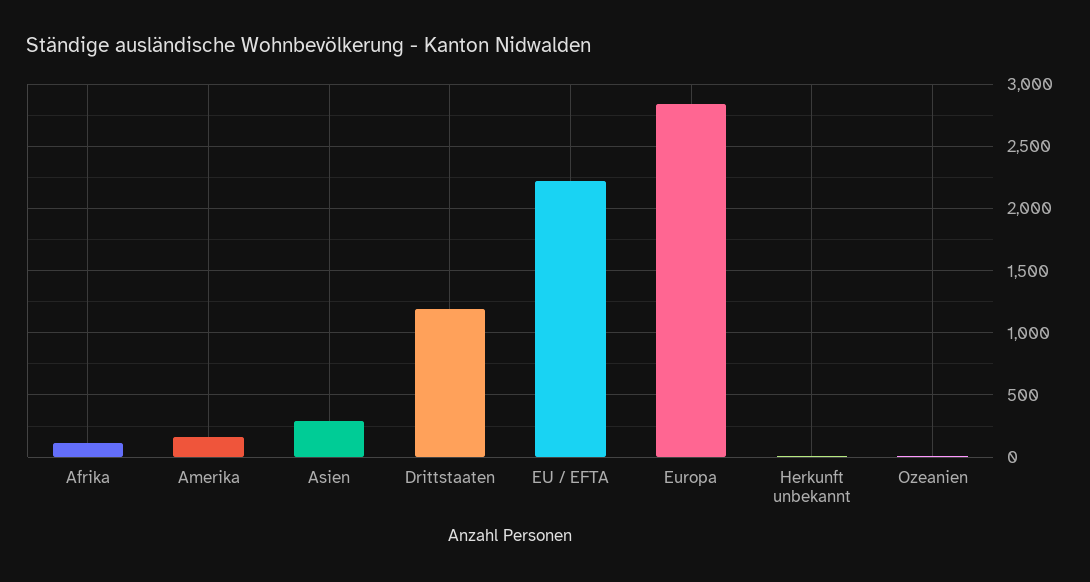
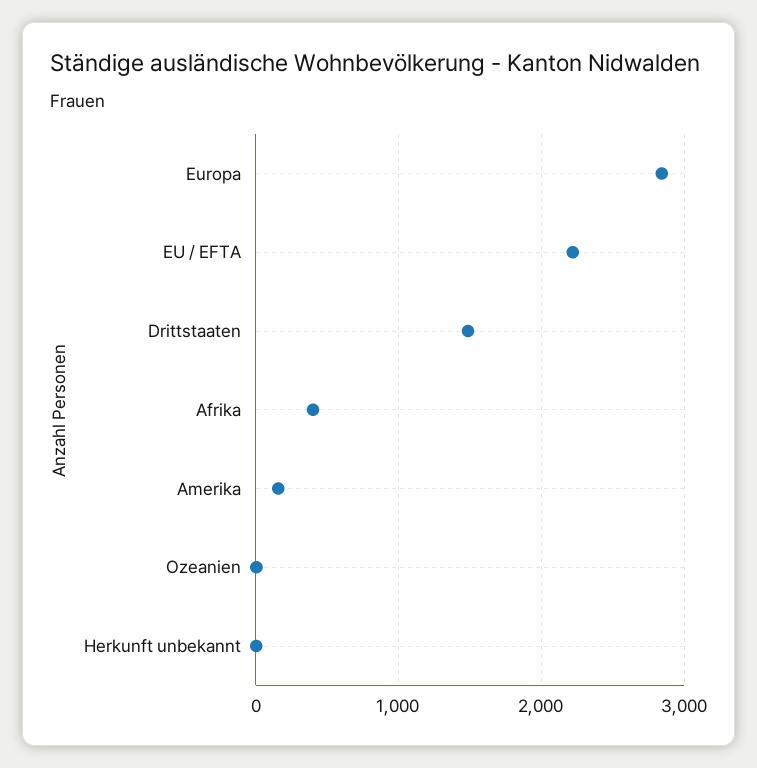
Afrika: 100 -> 400
Asien: 300 -> none
Drittstaaten: 1200 -> 1500

